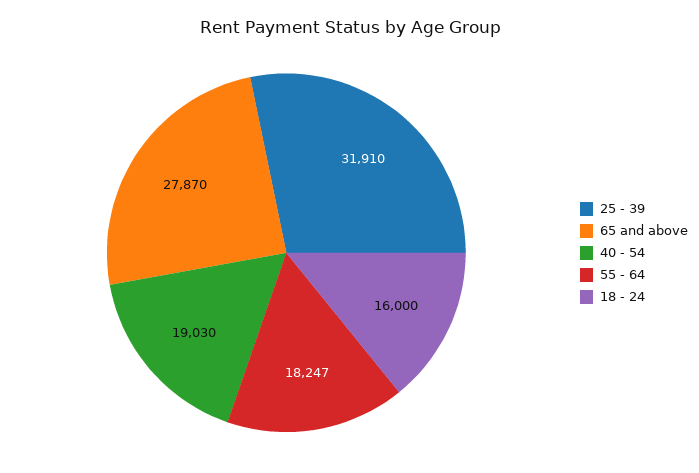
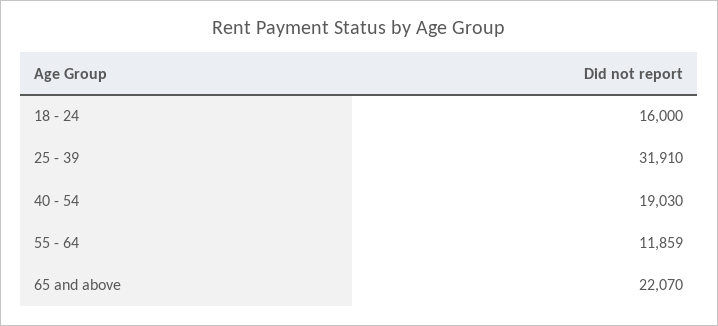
65 and above: 27870 -> 22070
55 - 64: 18247 -> 11859

